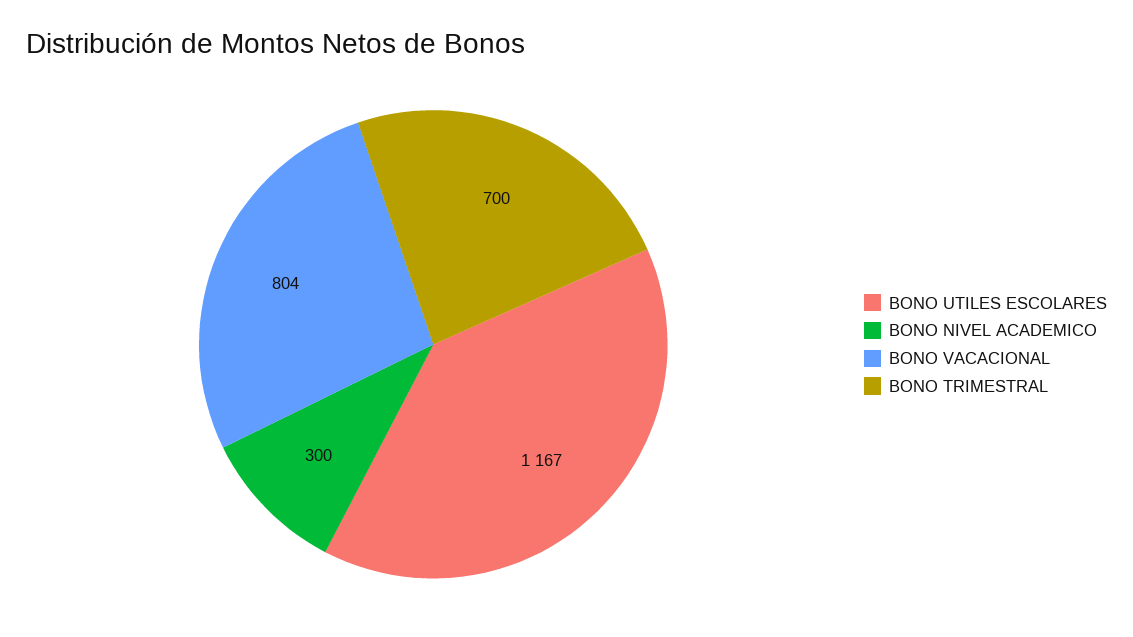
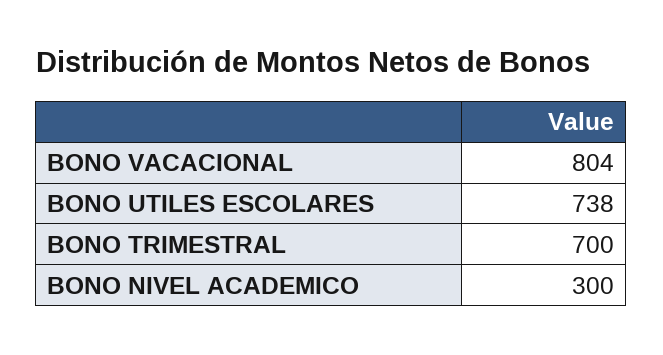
BONO UTILES ESCOLARES: 1167 -> 738

